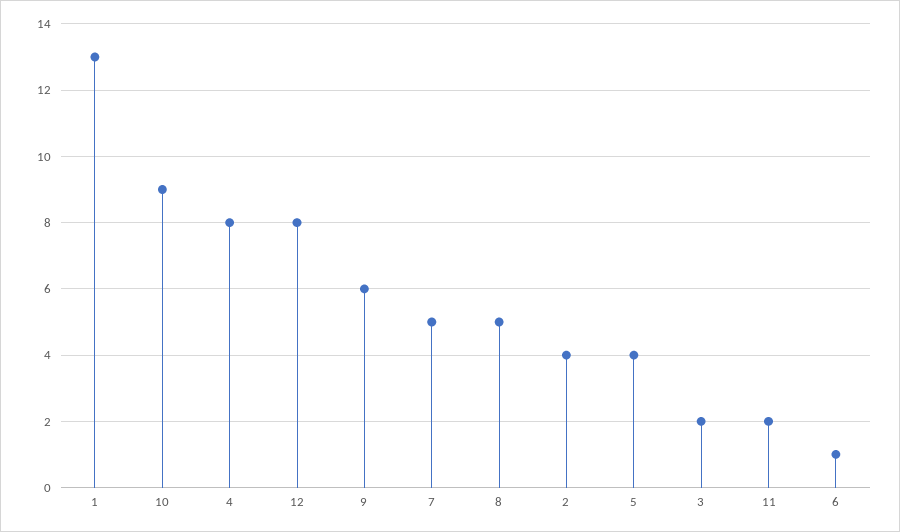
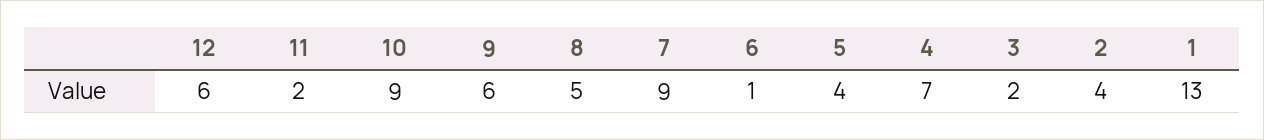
4: 8 -> 7
12: 8 -> 6
7: 5 -> 9

